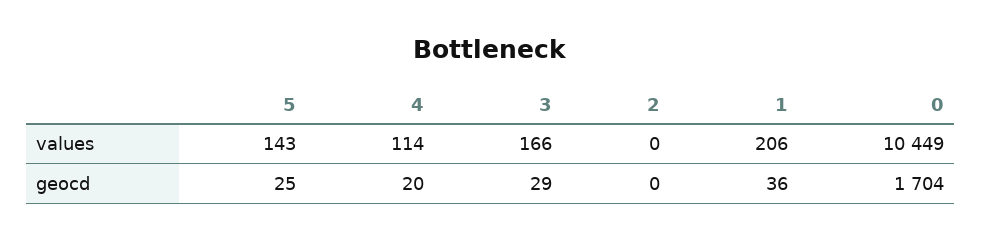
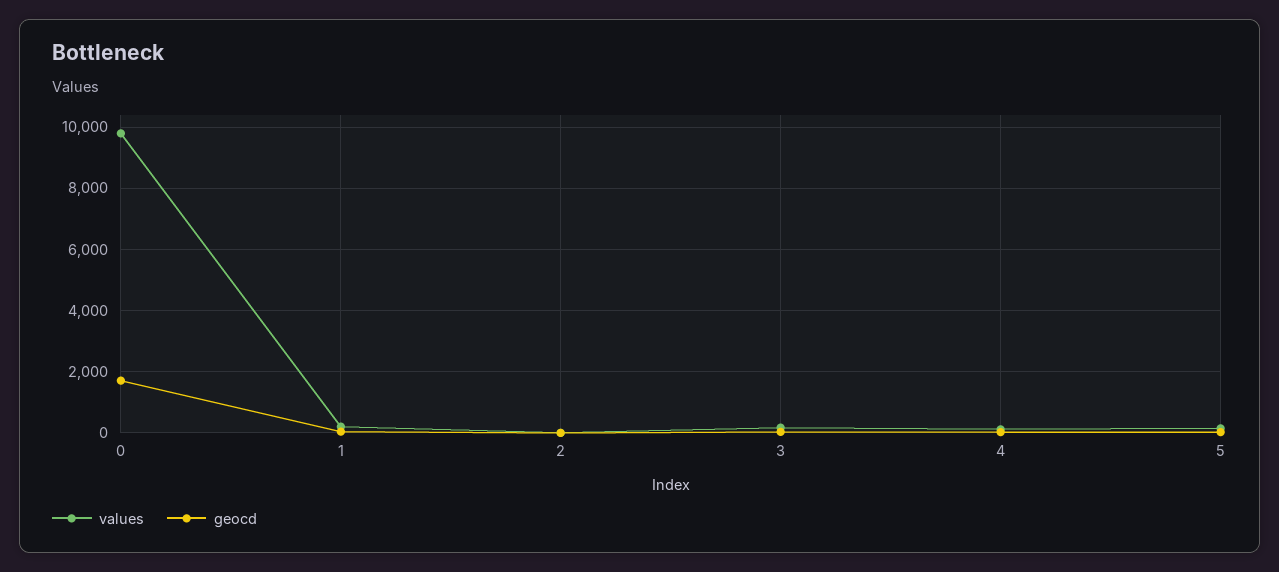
values, 0: 10449 -> 9800

